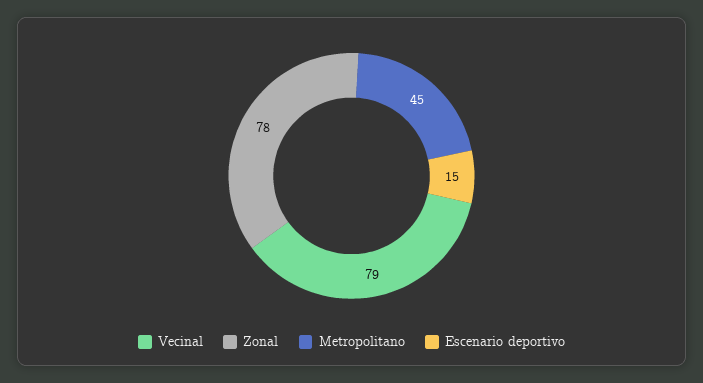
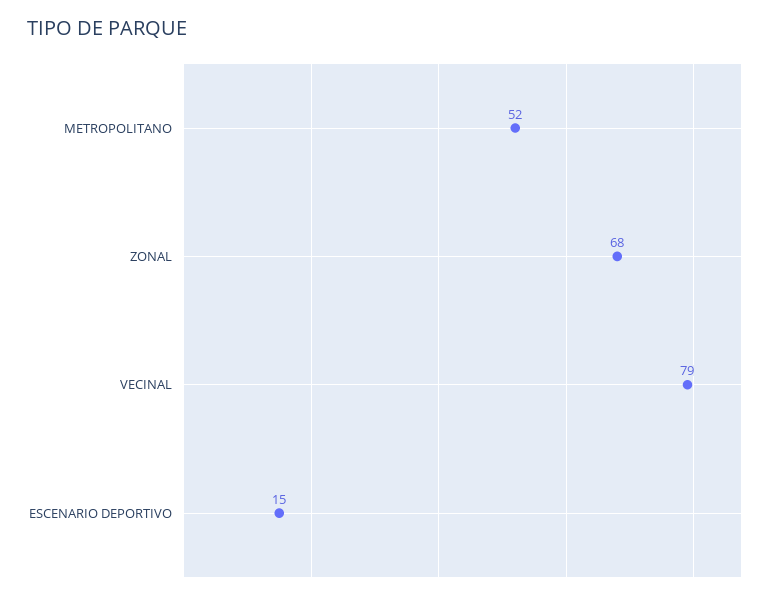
Zonal: 78 -> 68
Metropolitano: 45 -> 52

